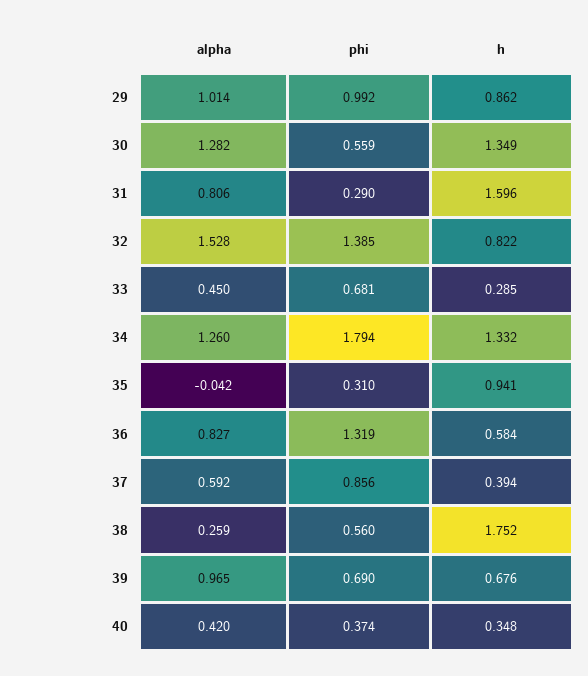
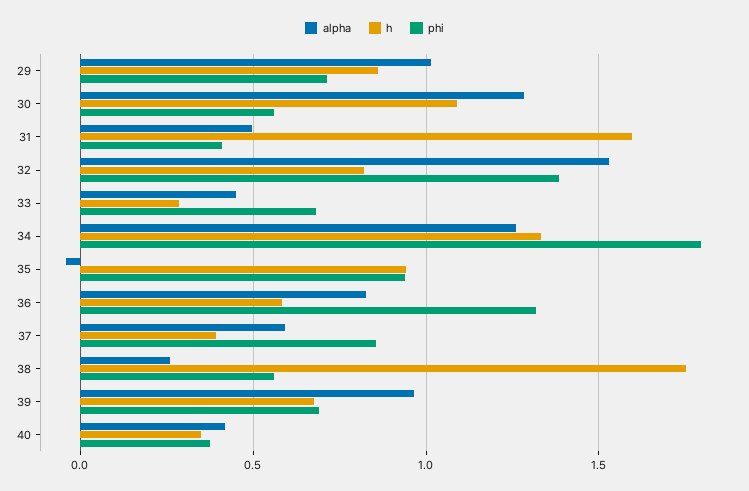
phi, 29: 0.992 -> 0.7
h, 30: 1.349 -> 1.1
alpha, 31: 0.806 -> 0.5
phi, 31: 0.29 -> 0.4
phi, 35: 0.31 -> 0.95

